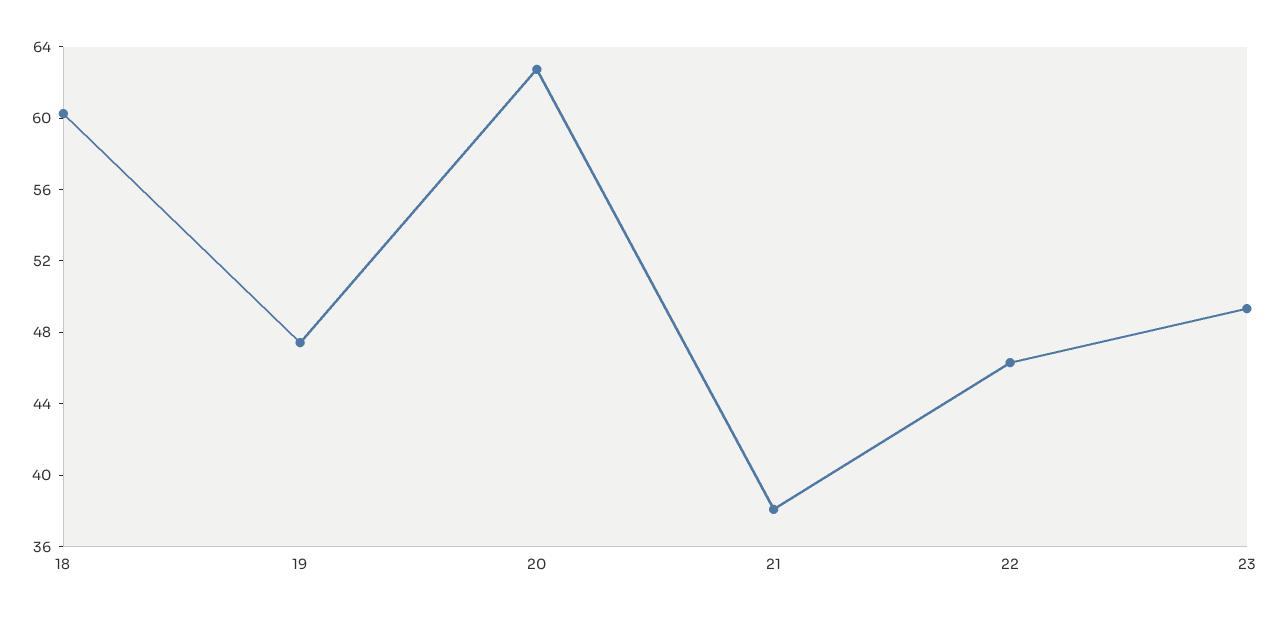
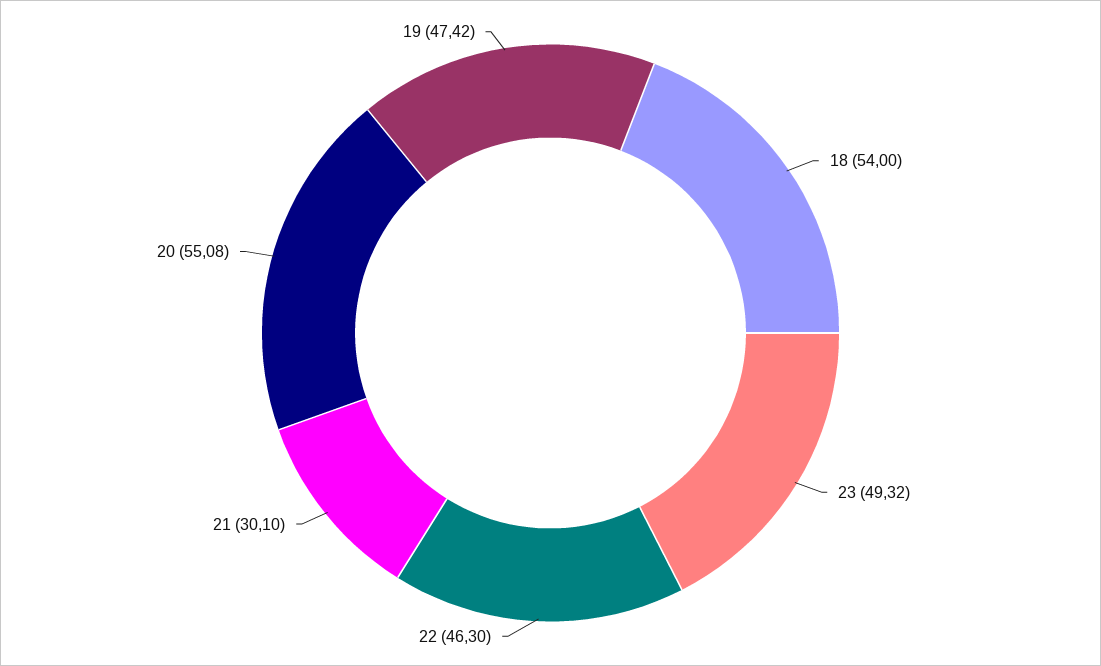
18: 60 -> 54
20: 63 -> 55.08
21: 38 -> 30.1

